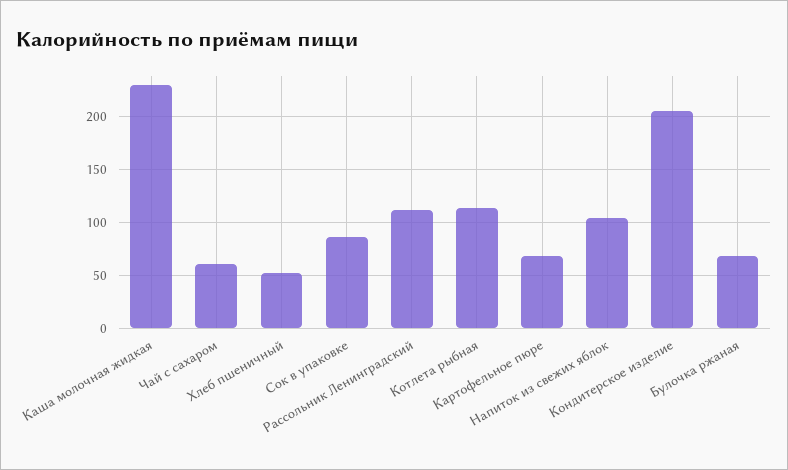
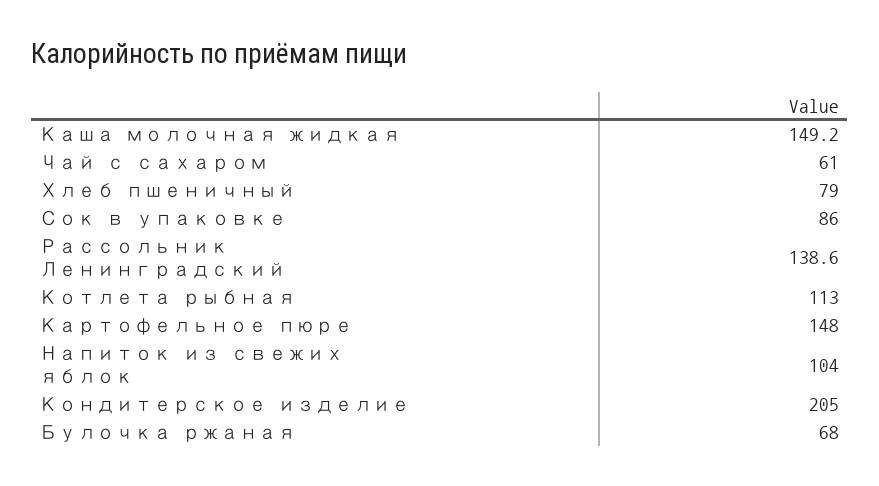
Каша молочная жидкая: 230 -> 149.2
Хлеб пшеничный: 50 -> 79
Рассольник Ленинградский: 110 -> 138.6
Картофельное пюре: 70 -> 148

